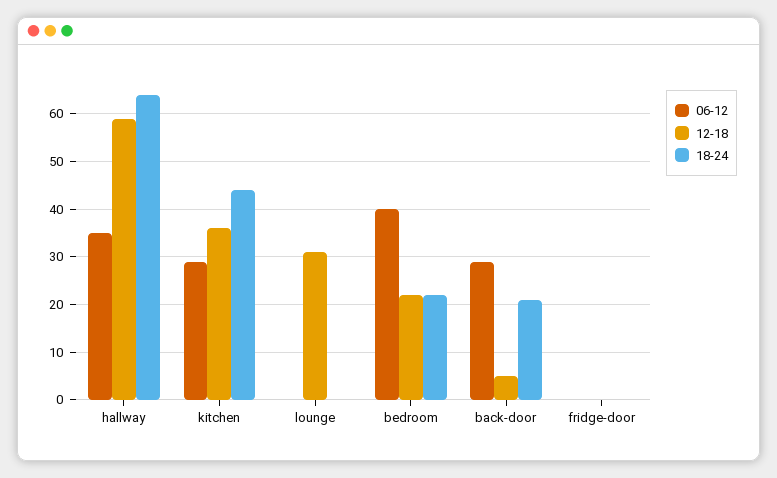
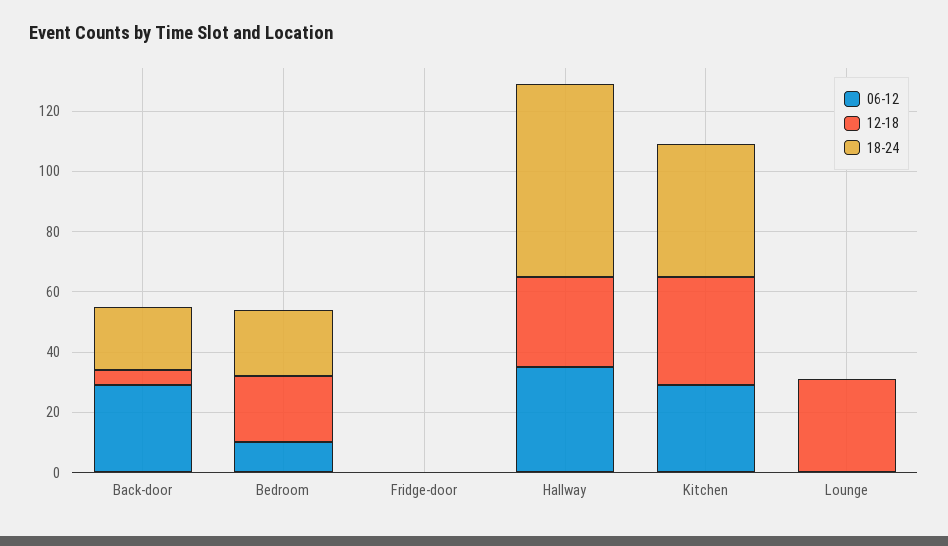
12-18, hallway: 60 -> 30
06-12, bedroom: 40 -> 10

